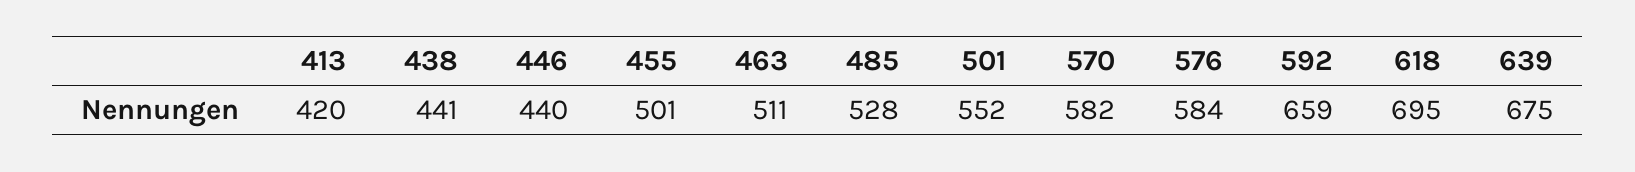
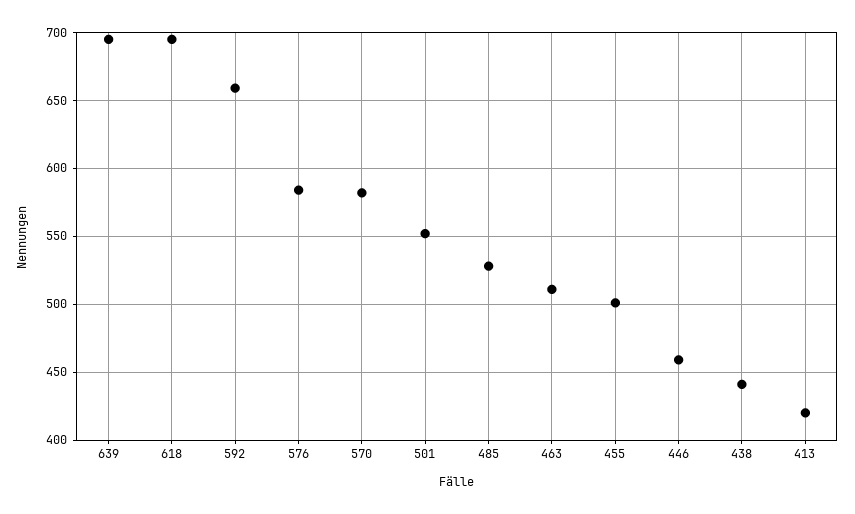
446: 440 -> 460
639: 675 -> 695

